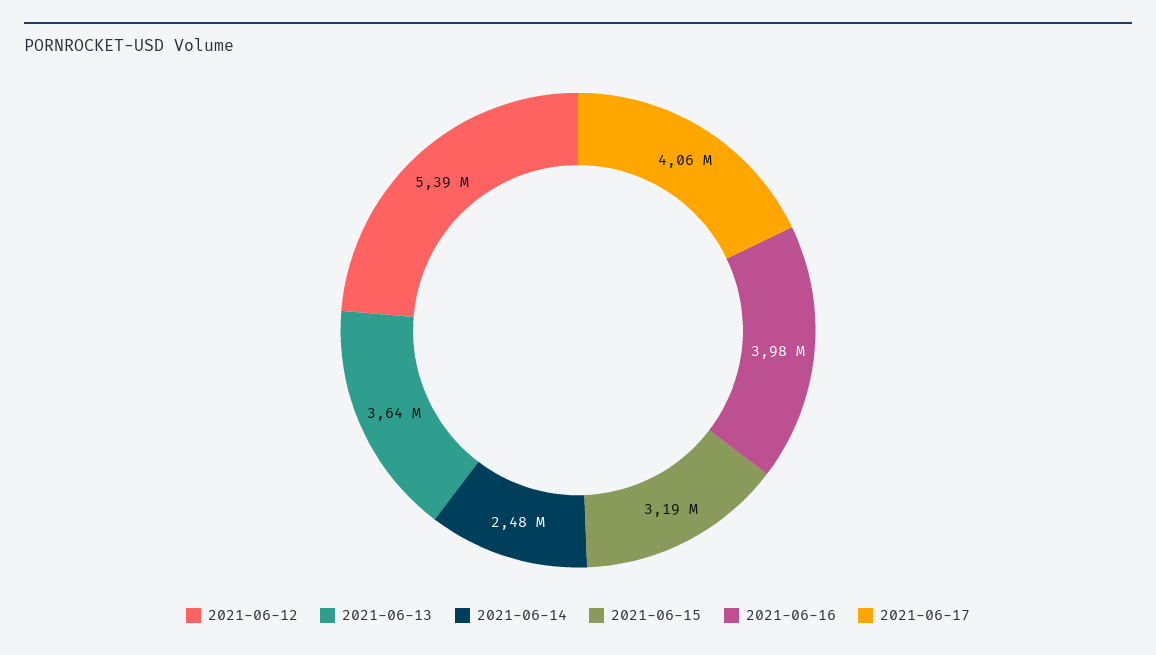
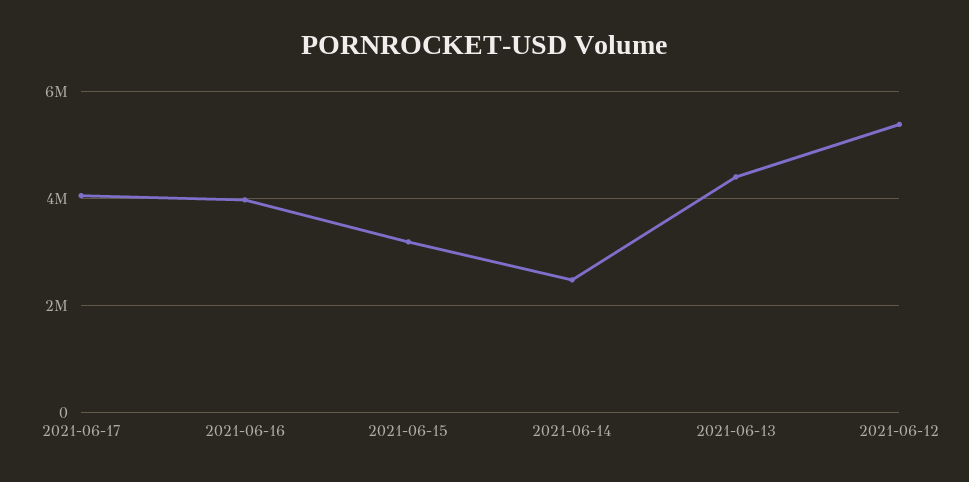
2021-06-13: 3640000 -> 4400000

